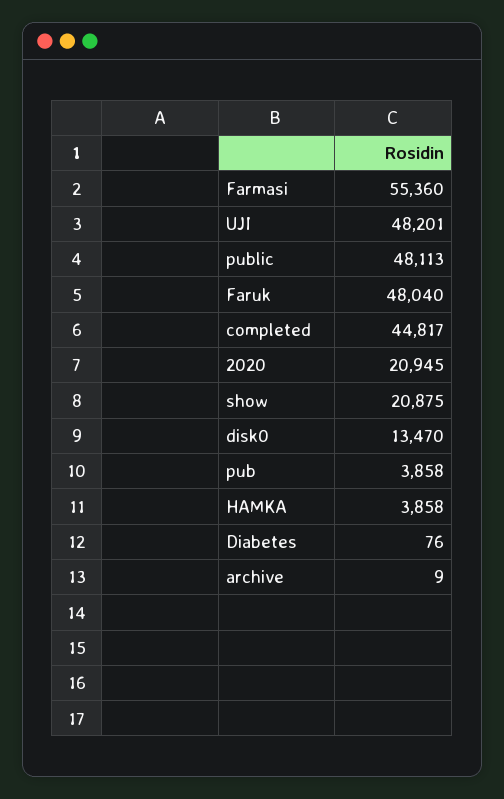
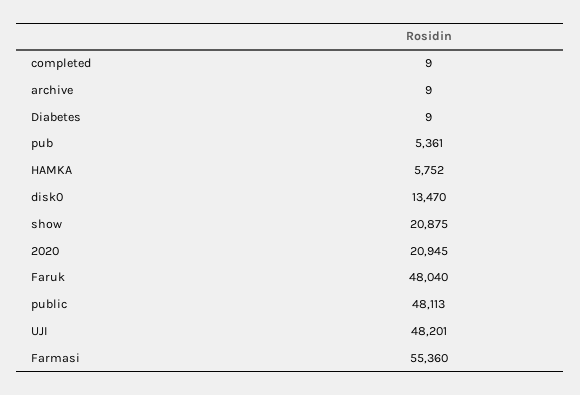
completed: 44817 -> 9
pub: 3858 -> 5361
HAMKA: 3858 -> 5752
Diabetes: 76 -> 9

